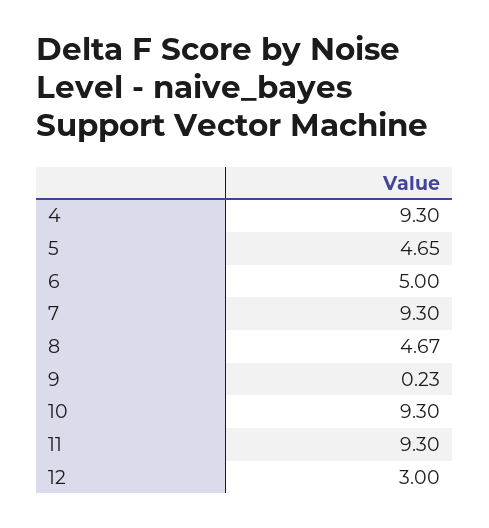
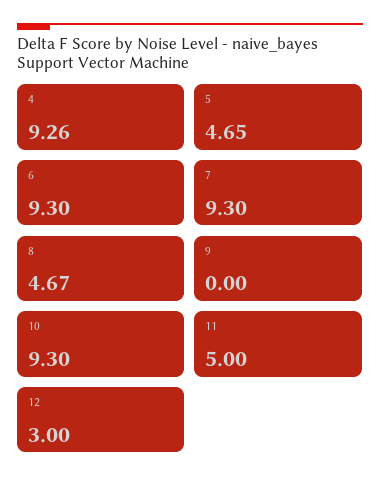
4: 9.3 -> 9.26
6: 5 -> 9.3
9: 0.23 -> 0
11: 9.3 -> 5

